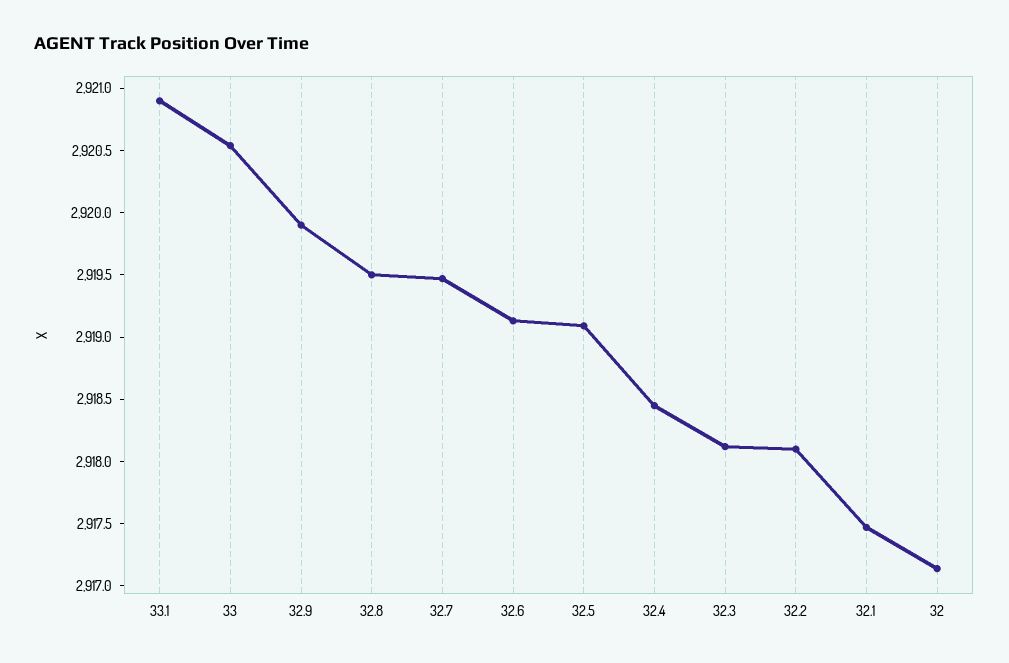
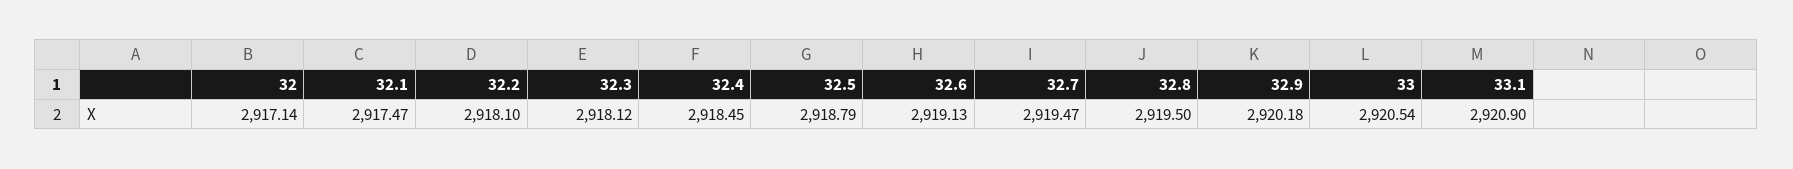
32.9: 2919.9 -> 2920.18
32.5: 2919.1 -> 2918.79

